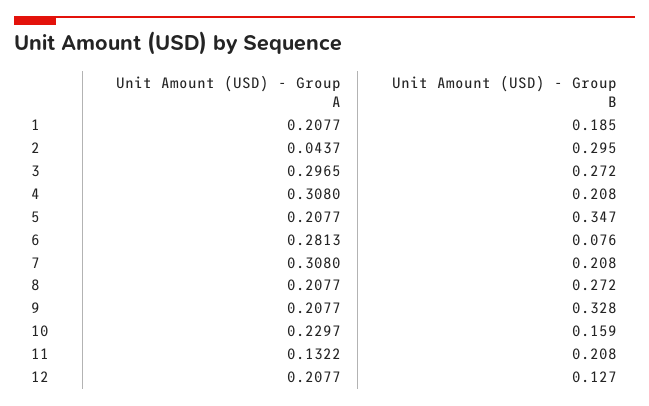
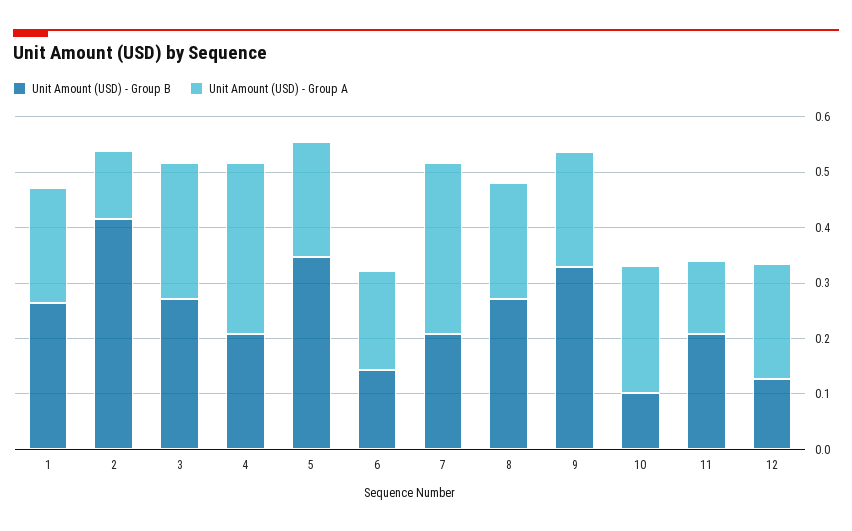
Unit Amount (USD) - Group B, 1: 0.185 -> 0.26
Unit Amount (USD) - Group A, 2: 0.0437 -> 0.12
Unit Amount (USD) - Group B, 2: 0.295 -> 0.42
Unit Amount (USD) - Group A, 3: 0.2965 -> 0.24
Unit Amount (USD) - Group A, 6: 0.2813 -> 0.18
Unit Amount (USD) - Group B, 6: 0.076 -> 0.14
Unit Amount (USD) - Group B, 10: 0.159 -> 0.1

